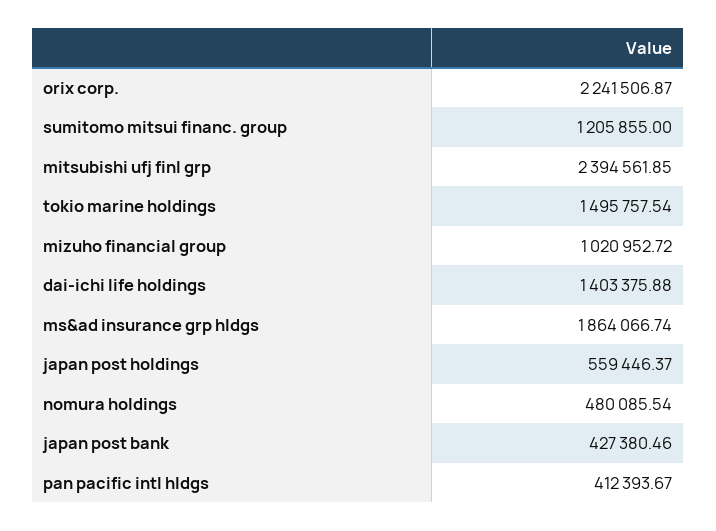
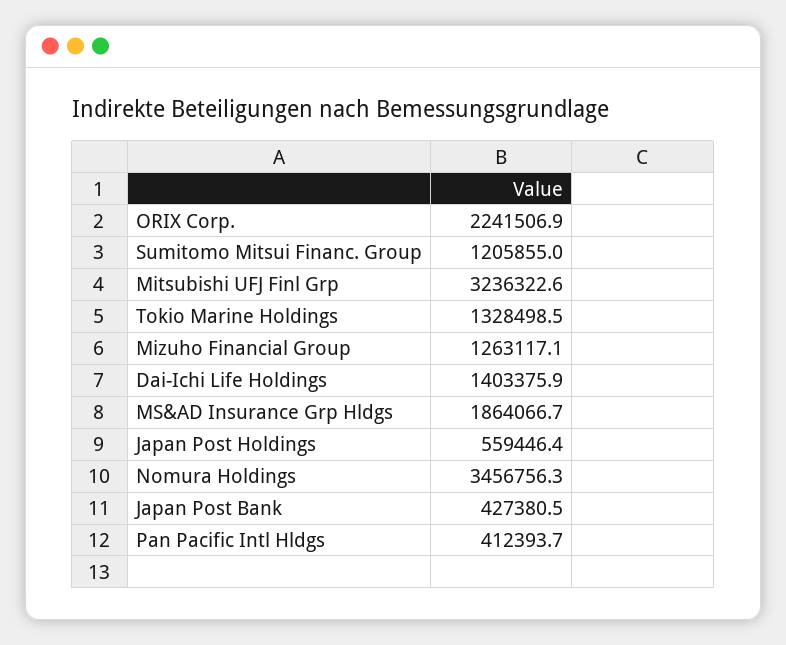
mitsubishi ufj finl grp: 2394561.85 -> 3236322.6
tokio marine holdings: 1495757.54 -> 1328498.5
mizuho financial group: 1020952.72 -> 1263117.1
nomura holdings: 480085.54 -> 3456756.3

